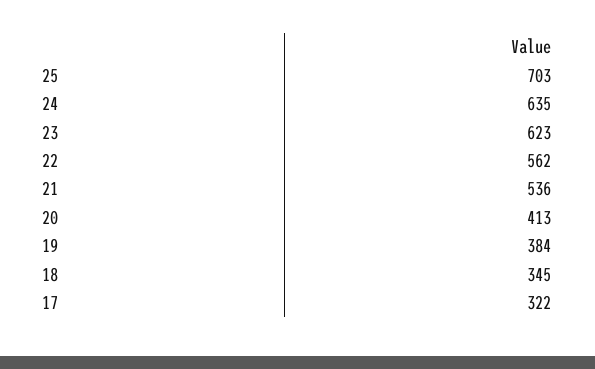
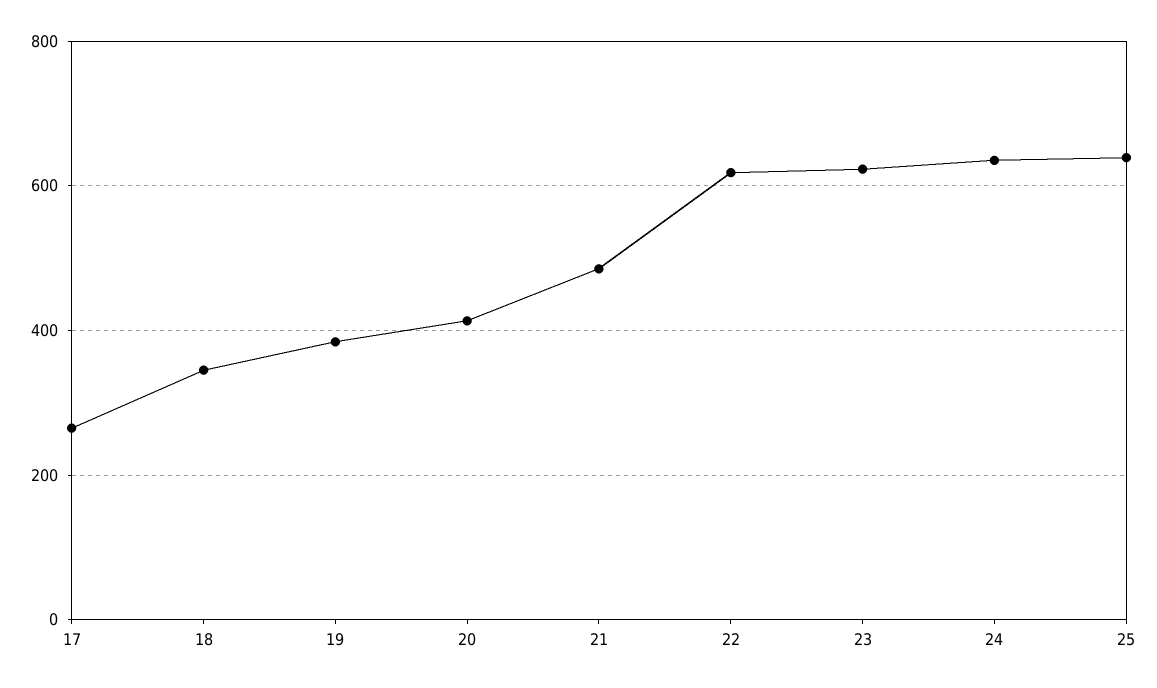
25: 703 -> 640
22: 562 -> 620
21: 536 -> 480
17: 322 -> 260

